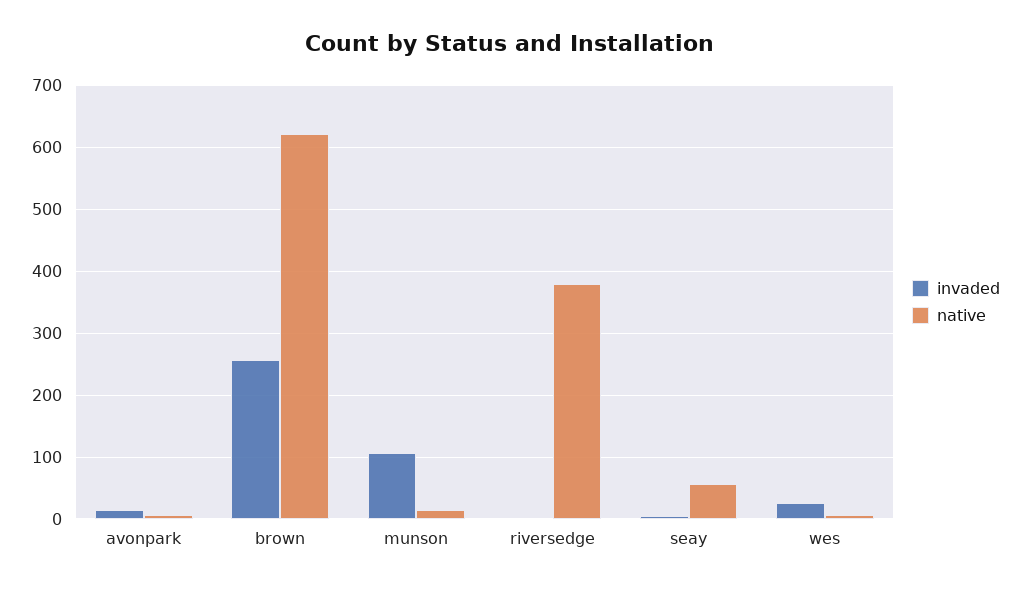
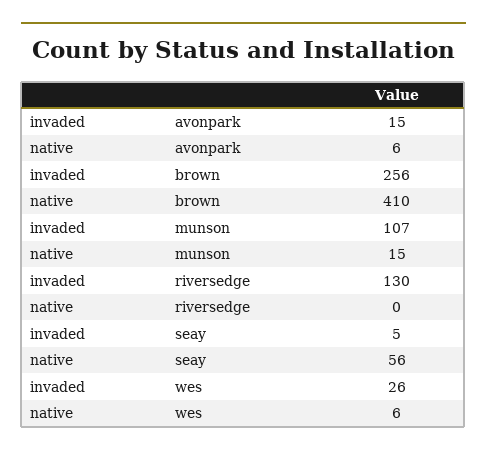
native, brown: 620 -> 410
invaded, riversedge: 0 -> 130
native, riversedge: 380 -> 0

